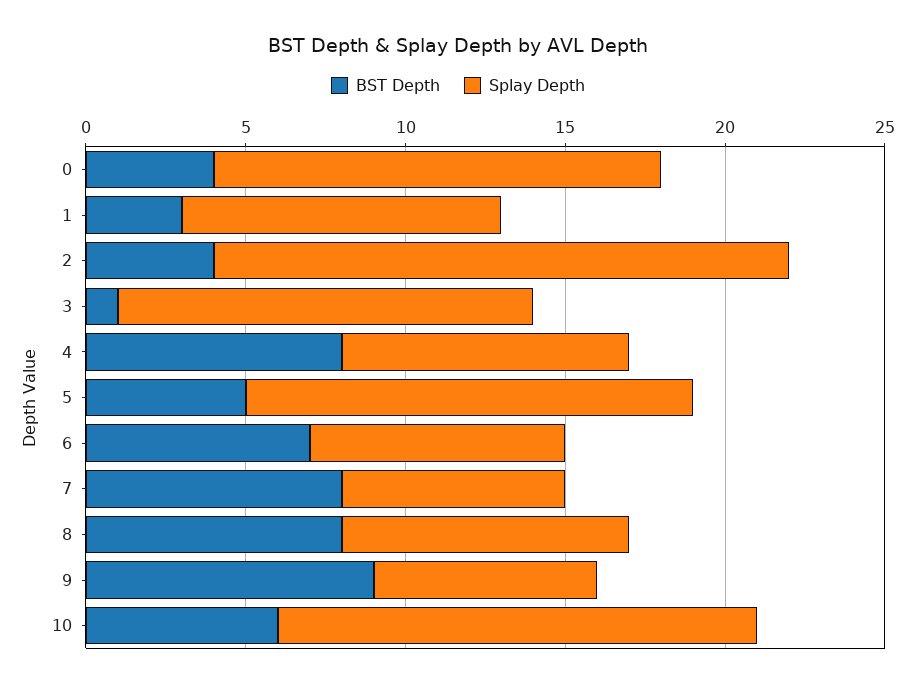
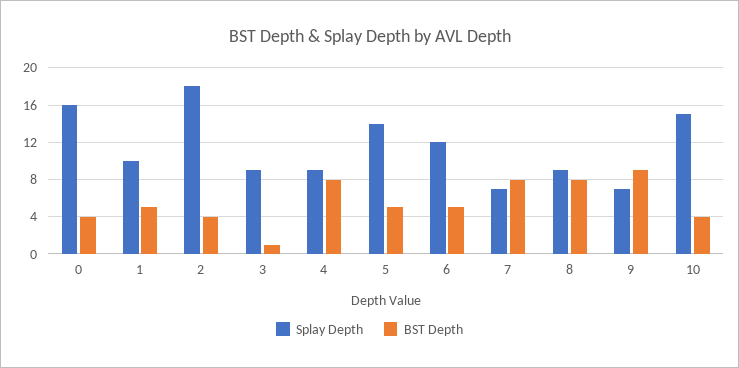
Splay Depth, 0: 14 -> 16
BST Depth, 1: 3 -> 5
Splay Depth, 3: 13 -> 9
BST Depth, 6: 7 -> 5
Splay Depth, 6: 8 -> 12
BST Depth, 10: 6 -> 4

